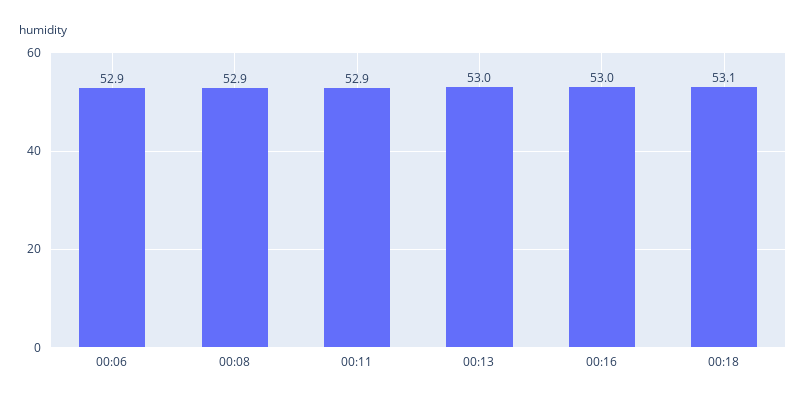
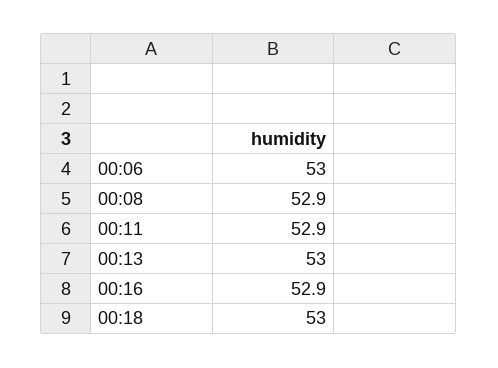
00:06: 52.9 -> 53
00:16: 53 -> 52.9
00:18: 53.1 -> 53

